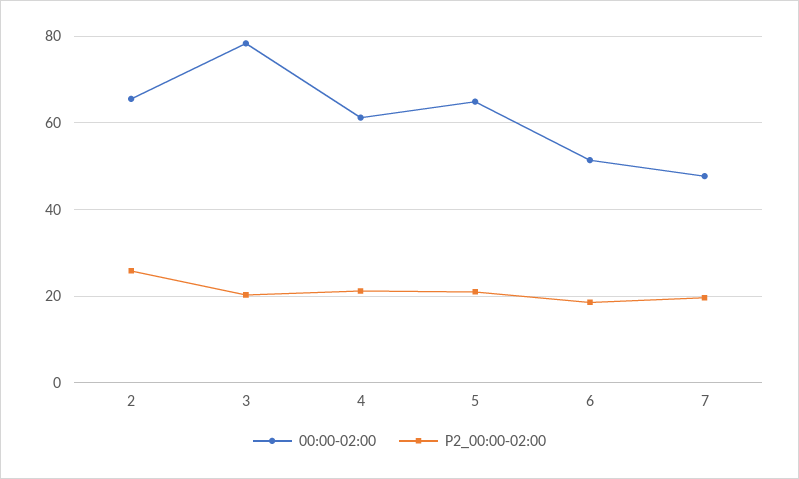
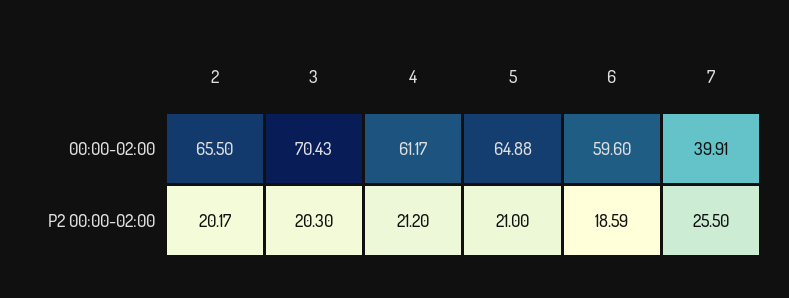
P2_00:00-02:00, 2: 26 -> 20.17
00:00-02:00, 3: 78 -> 70.43
00:00-02:00, 6: 52 -> 59.6
00:00-02:00, 7: 48 -> 39.91
P2_00:00-02:00, 7: 20 -> 25.5

